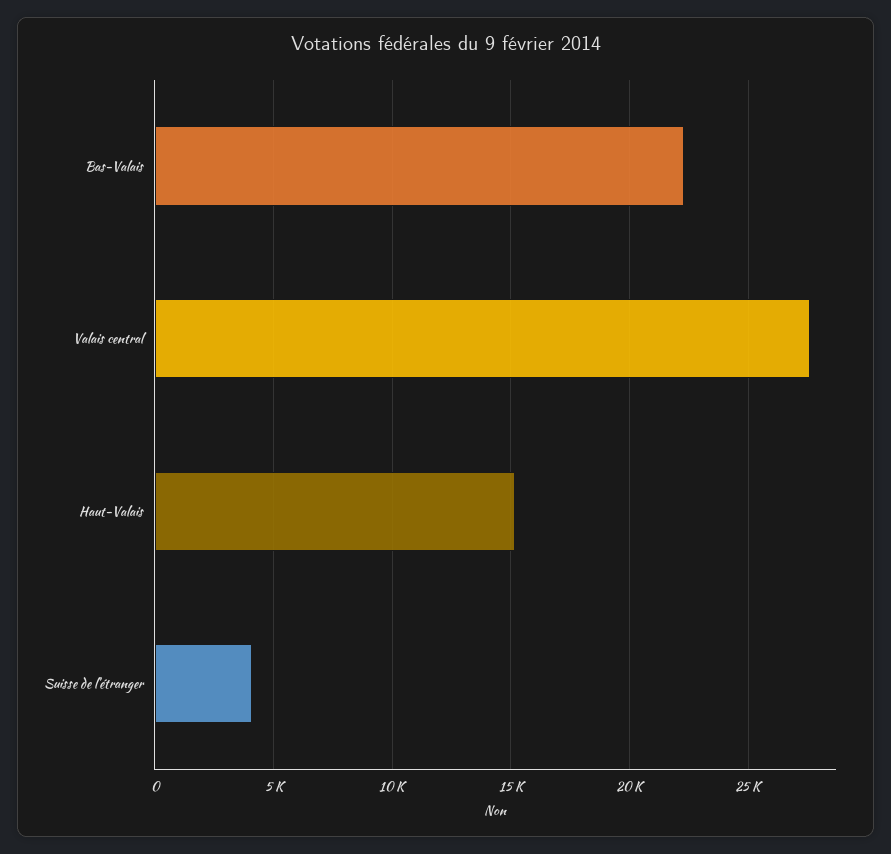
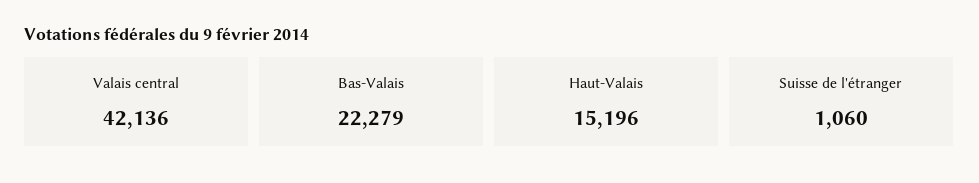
Valais central: 27500 -> 42136
Suisse de l'étranger: 4000 -> 1060

